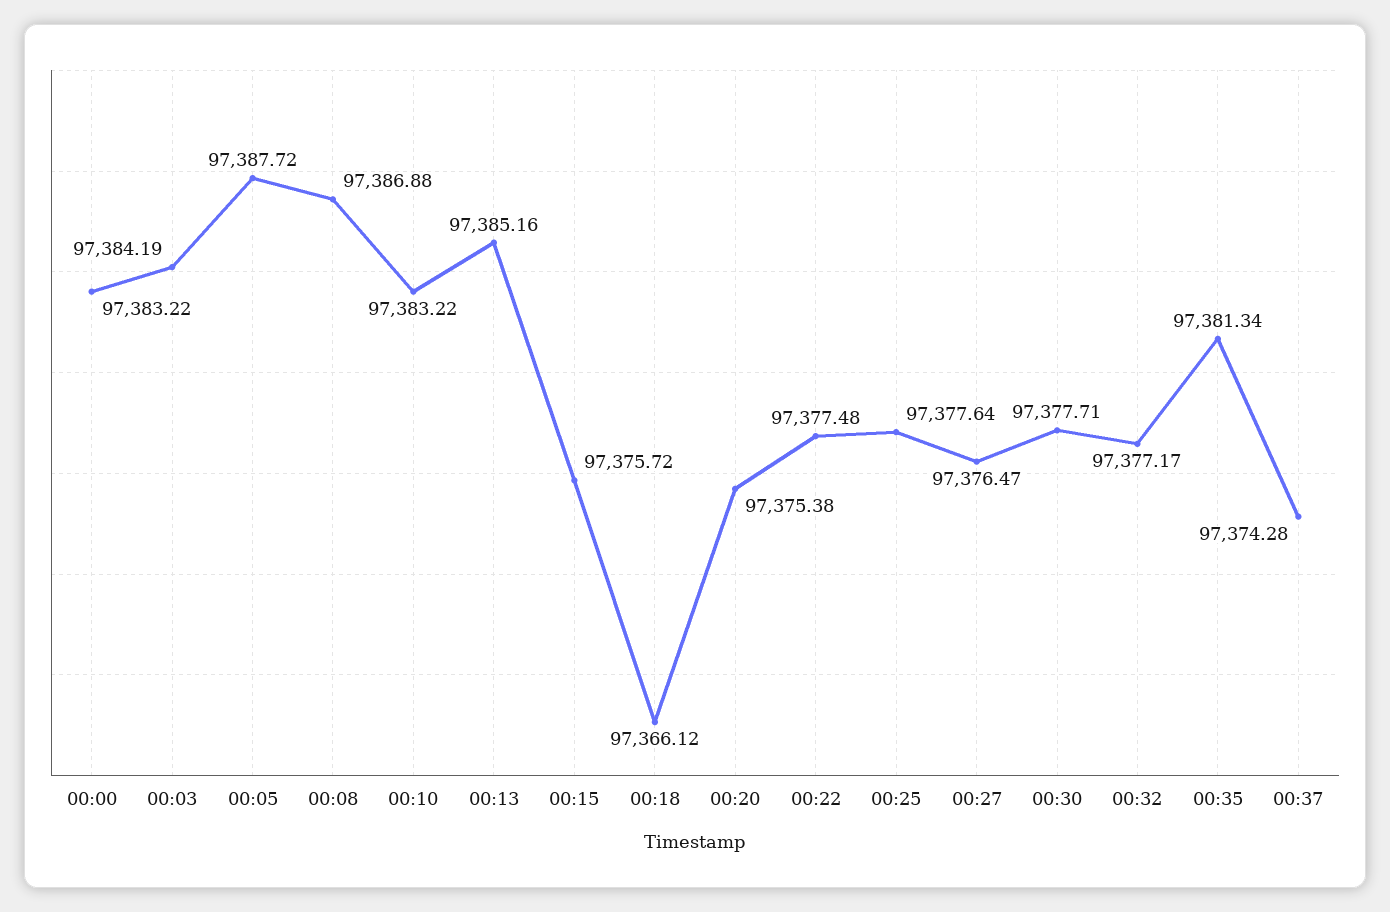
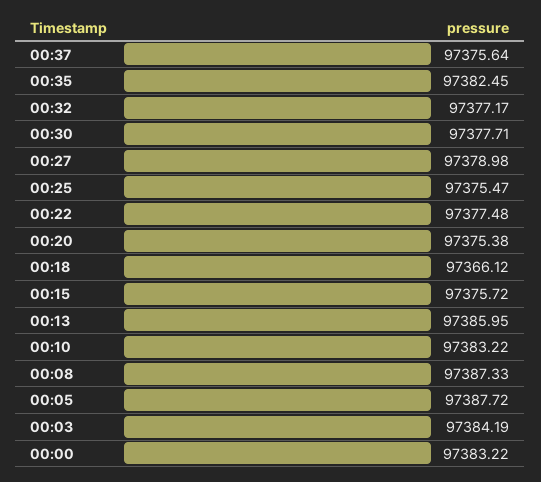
00:08: 97386.88 -> 97387.33
00:13: 97385.16 -> 97385.95
00:25: 97377.64 -> 97375.47
00:27: 97376.47 -> 97378.98
00:35: 97381.34 -> 97382.45
00:37: 97374.28 -> 97375.64

